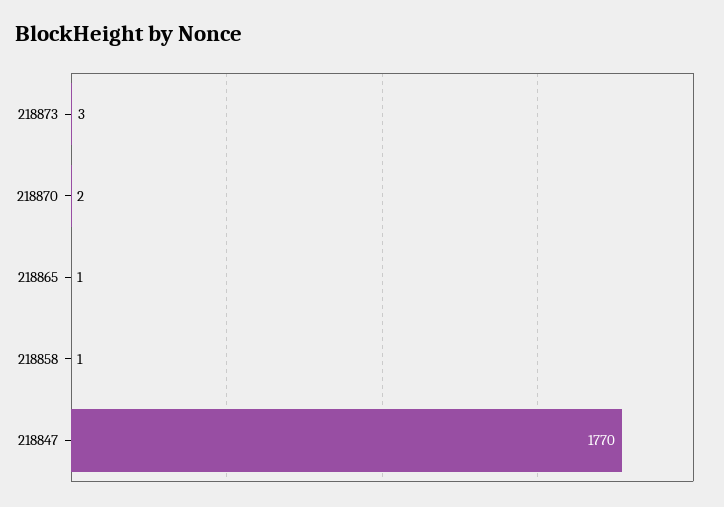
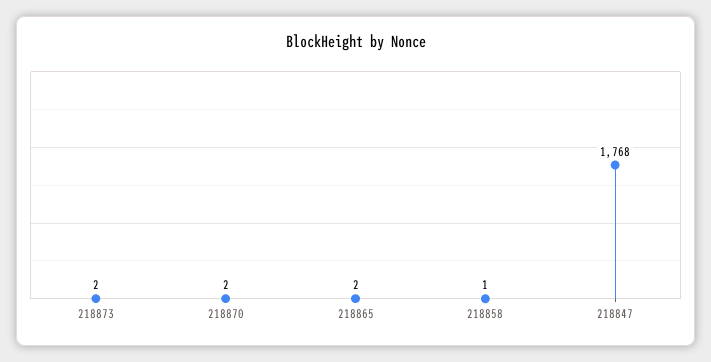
218873: 3 -> 2
218865: 1 -> 2
218847: 1770 -> 1768

